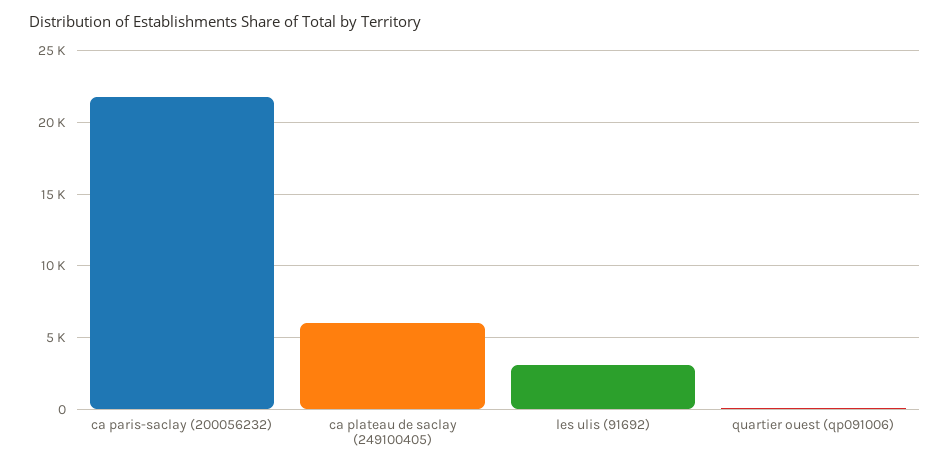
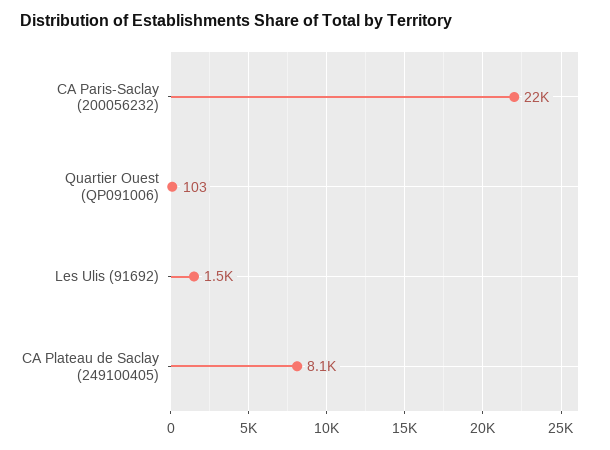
ca plateau de saclay (249100405): 6000 -> 8100
les ulis (91692): 3000 -> 1500

